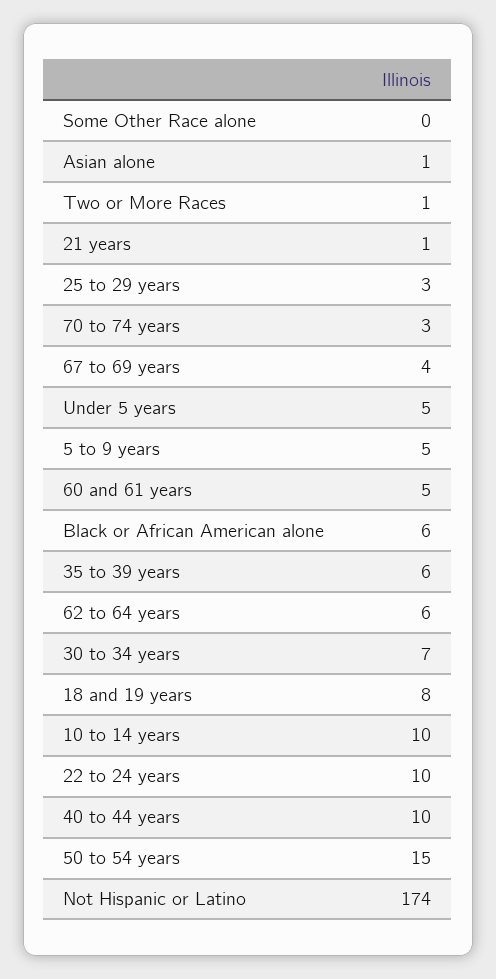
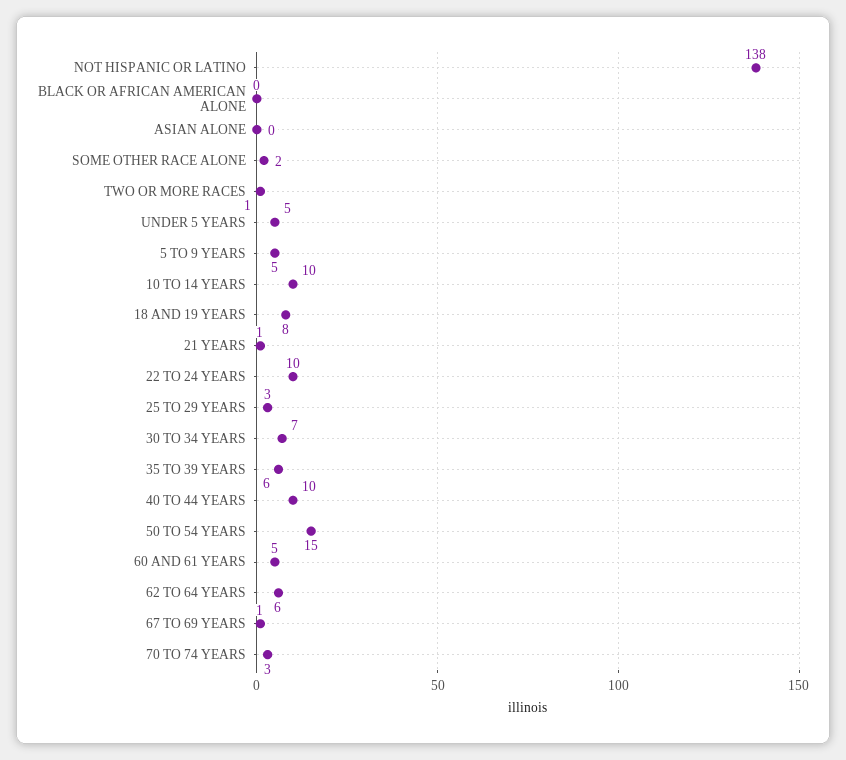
Some Other Race alone: 0 -> 2
Asian alone: 1 -> 0
67 to 69 years: 4 -> 1
Black or African American alone: 6 -> 0
Not Hispanic or Latino: 174 -> 138

